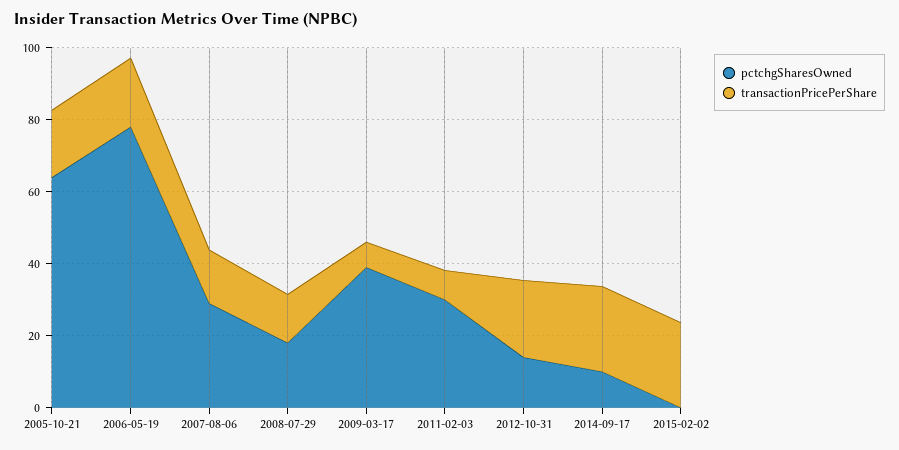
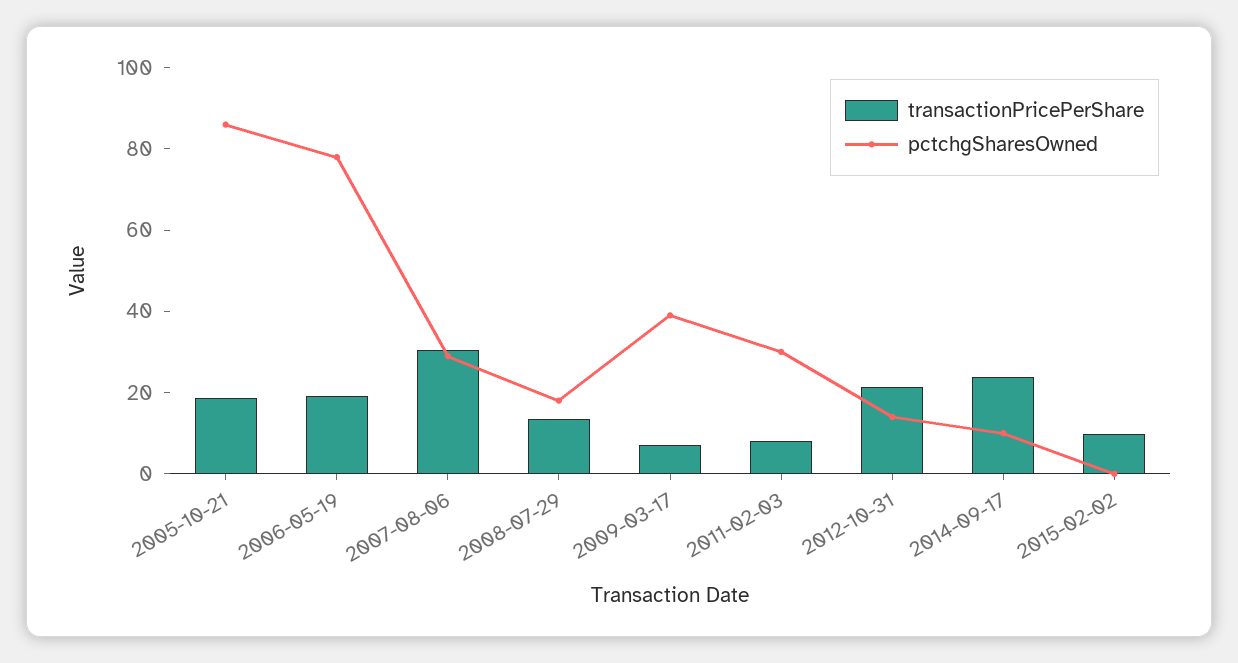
pctchgSharesOwned, 2005-10-21: 65 -> 85
transactionPricePerShare, 2007-08-06: 15 -> 30
transactionPricePerShare, 2015-02-02: 25 -> 10

